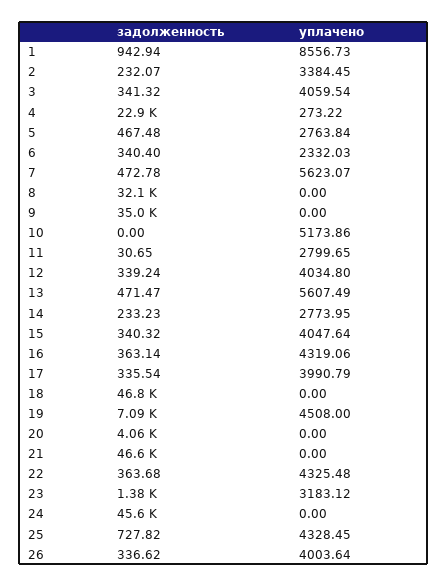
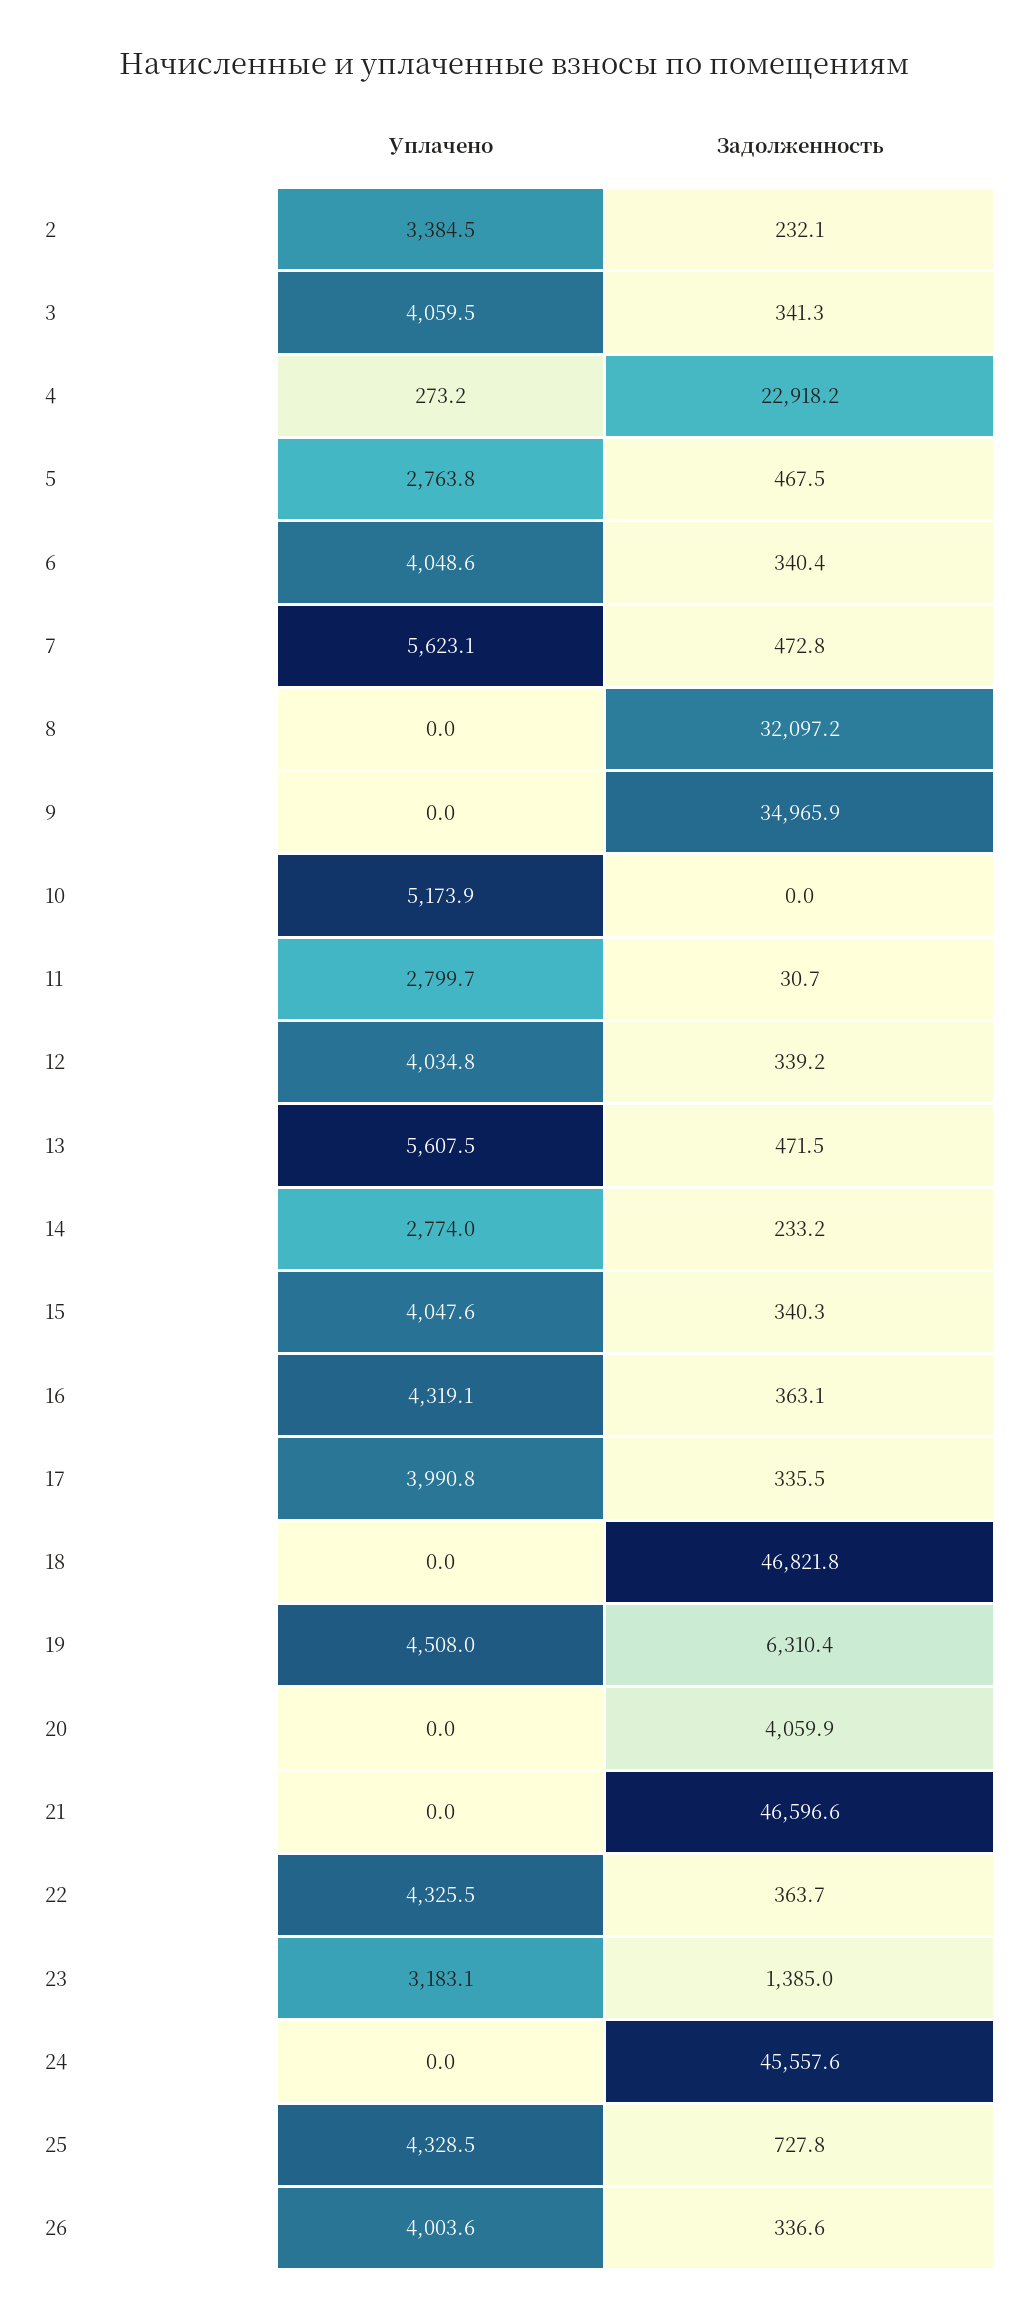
задолженность, 1: 942.94 -> none
уплачено, 1: 8556.73 -> none
уплачено, 6: 2332.03 -> 4048.6
задолженность, 19: 7090 -> 6310.4

